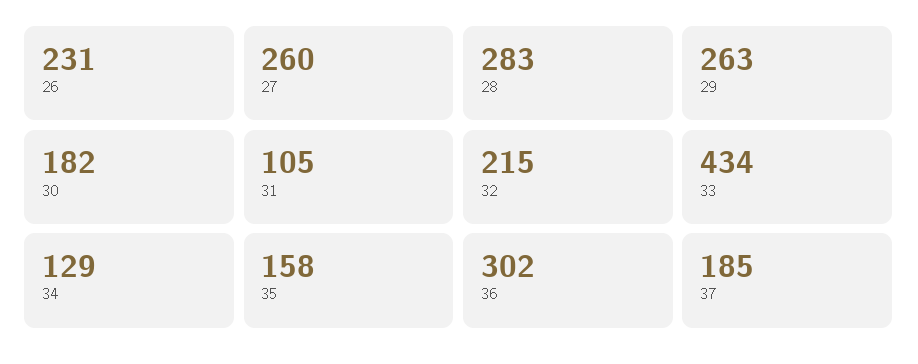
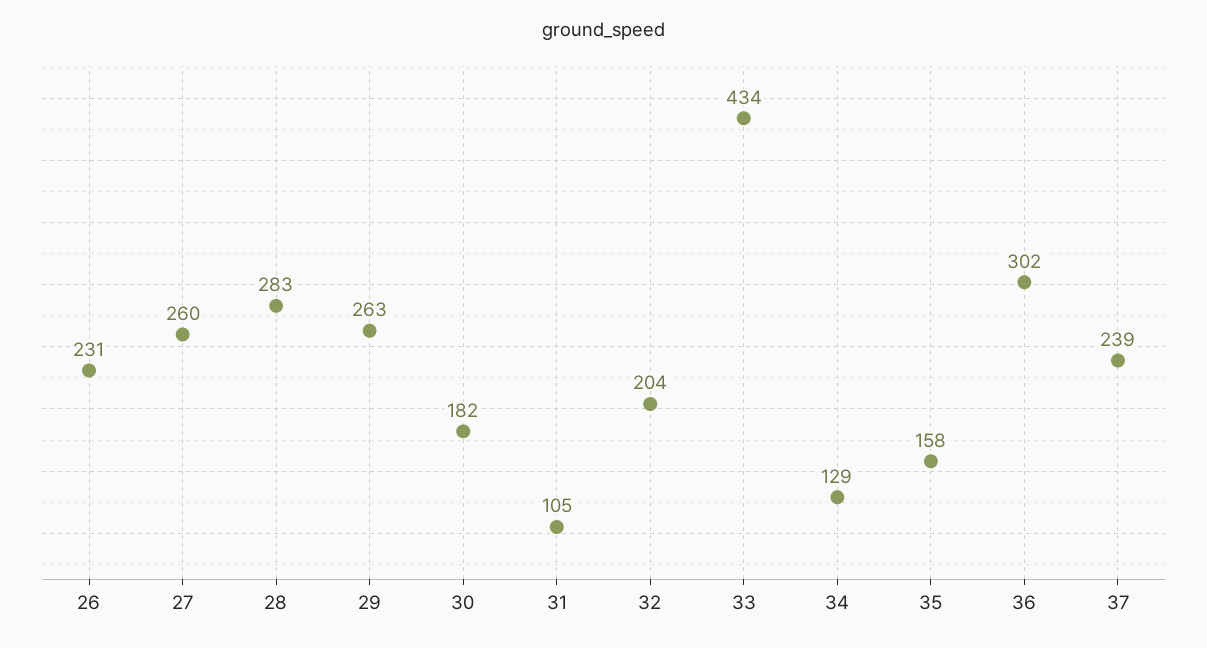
32: 215 -> 204
37: 185 -> 239

